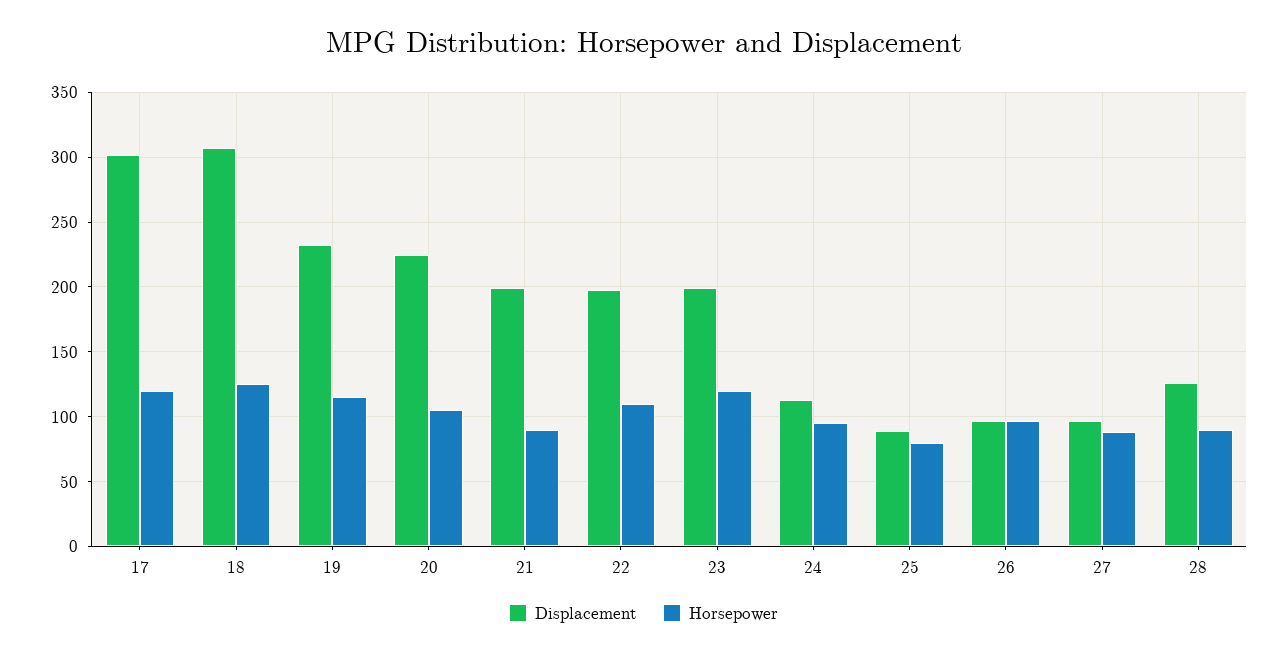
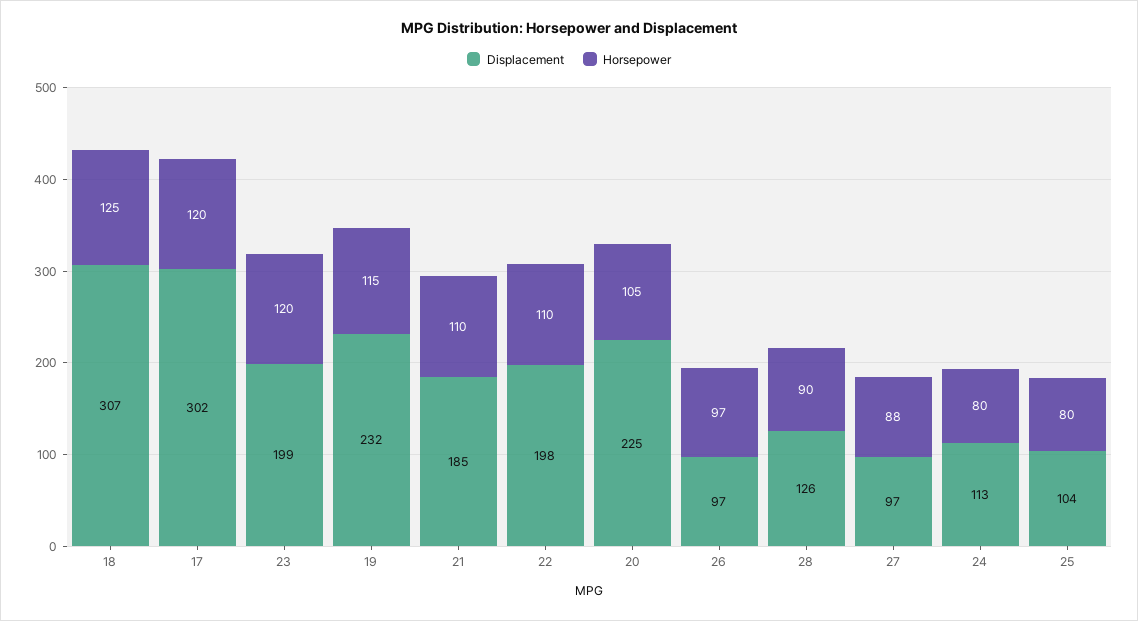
Displacement, 21: 200 -> 185
Horsepower, 21: 90 -> 110
Horsepower, 24: 95 -> 80
Displacement, 25: 90 -> 104

